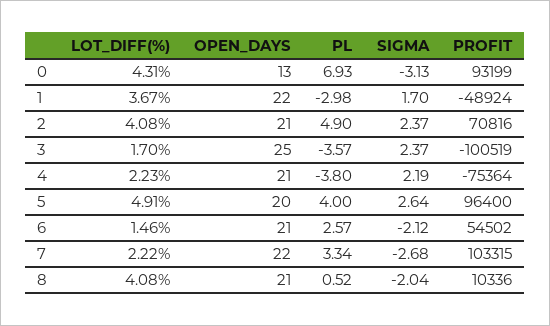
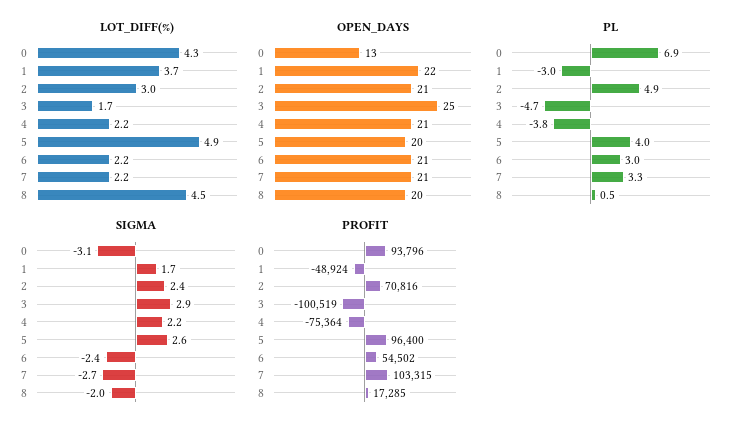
PROFIT, 0: 93199 -> 93796
LOT_DIFF(%), 2: 4.08 -> 3
PL, 3: -3.57 -> -4.7
SIGMA, 3: 2.37 -> 2.9
LOT_DIFF(%), 6: 1.46 -> 2.2
PL, 6: 2.57 -> 3
SIGMA, 6: -2.12 -> -2.4
OPEN_DAYS, 7: 22 -> 21
LOT_DIFF(%), 8: 4.08 -> 4.5
OPEN_DAYS, 8: 21 -> 20
PROFIT, 8: 10336 -> 17285

